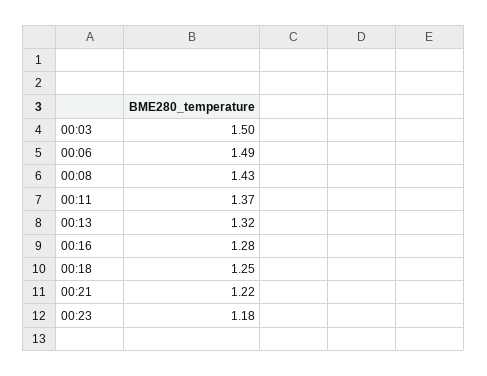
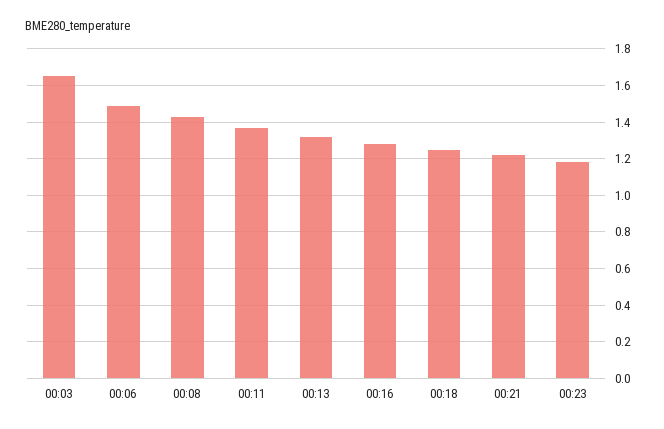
00:03: 1.5 -> 1.65

